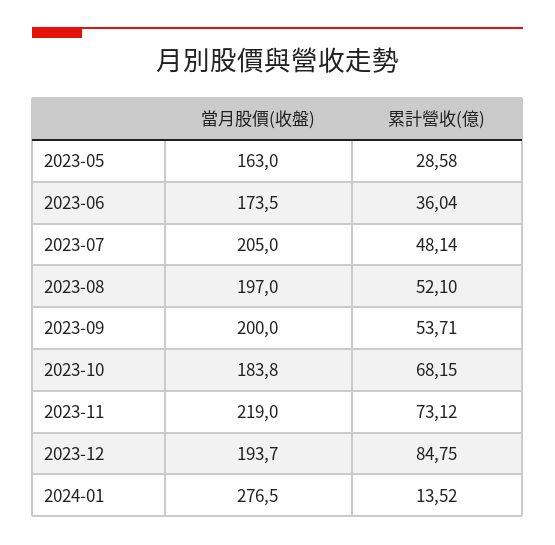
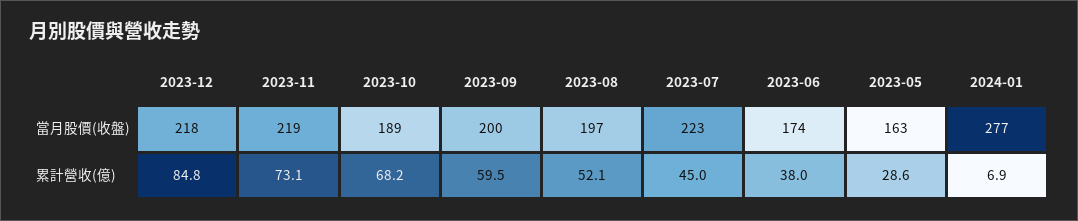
累計營收(億), 2023-06: 36.04 -> 38
當月股價(收盤), 2023-07: 205 -> 223
累計營收(億), 2023-07: 48.14 -> 45
累計營收(億), 2023-09: 53.71 -> 59.5
當月股價(收盤), 2023-10: 183.8 -> 189
當月股價(收盤), 2023-12: 193.7 -> 218
累計營收(億), 2024-01: 13.52 -> 6.9

